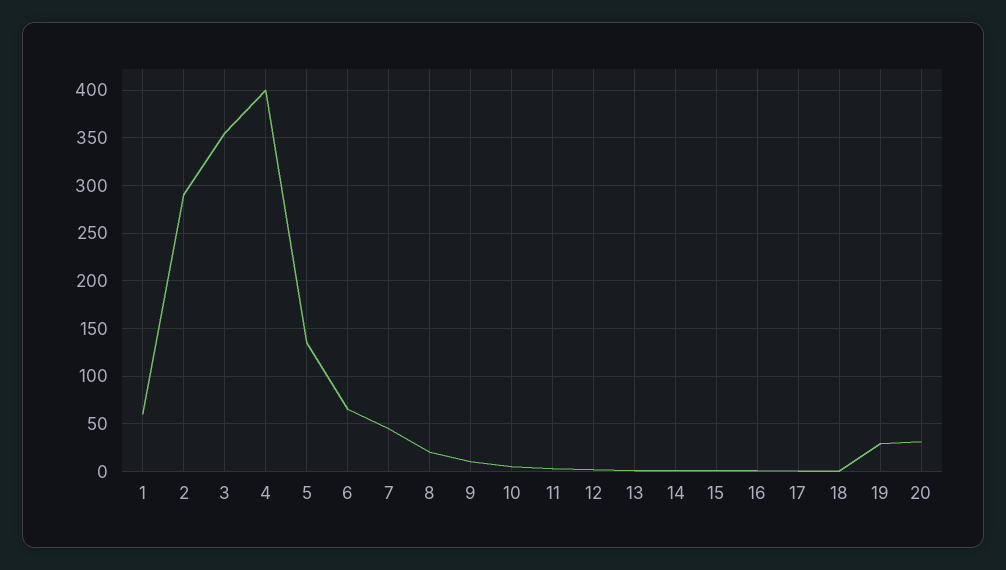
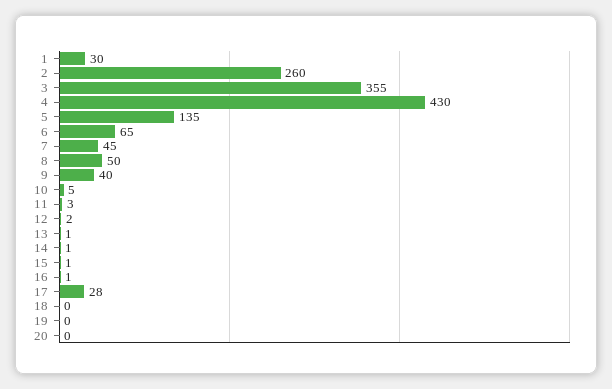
1: 60 -> 30
2: 290 -> 260
4: 400 -> 430
8: 20 -> 50
9: 10 -> 40
17: 0 -> 28
19: 30 -> 0
20: 30 -> 0

